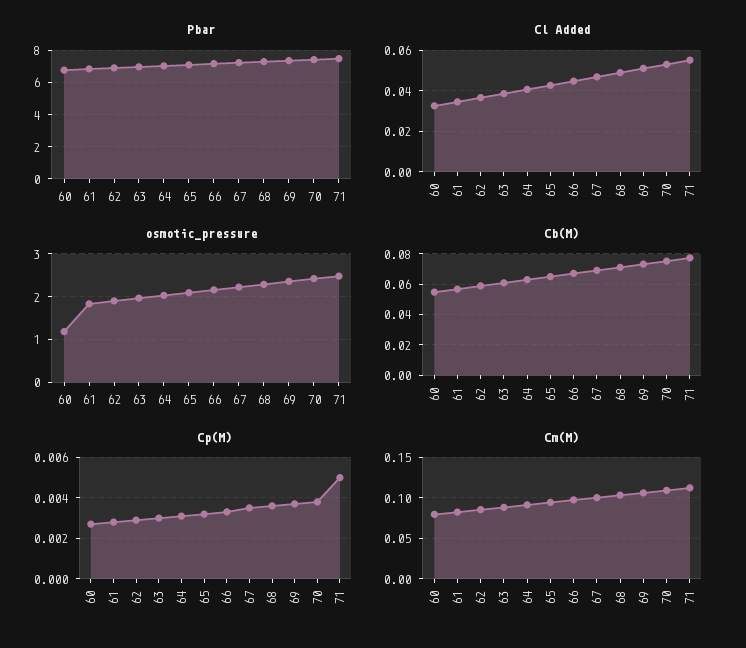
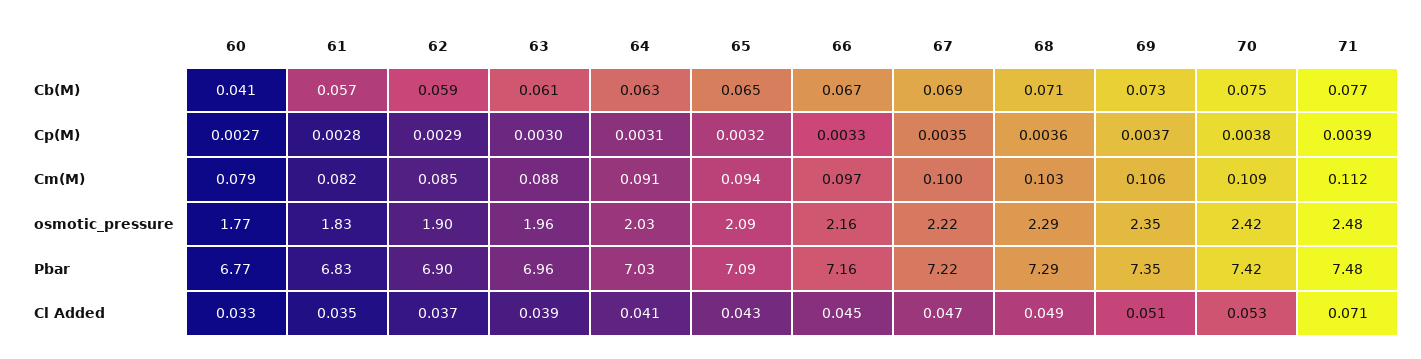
Cl Added, 71: 0.055 -> 0.071
osmotic_pressure, 60: 1.2 -> 1.77
Cb(M), 60: 0.055 -> 0.041
Cp(M), 71: 0.005 -> 0.0039

